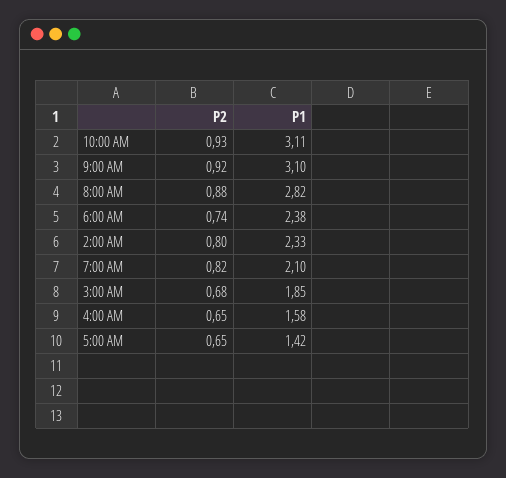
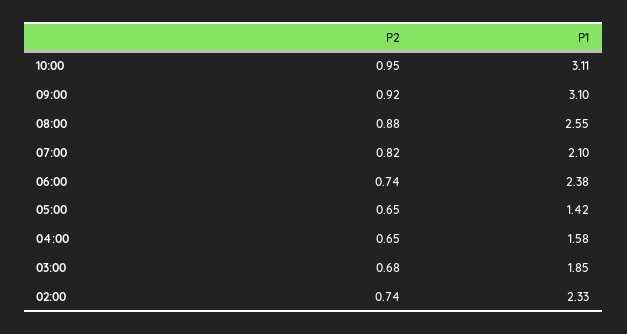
P2, 10:00 AM: 0.93 -> 0.95
P1, 8:00 AM: 2.82 -> 2.55
P2, 2:00 AM: 0.8 -> 0.74

